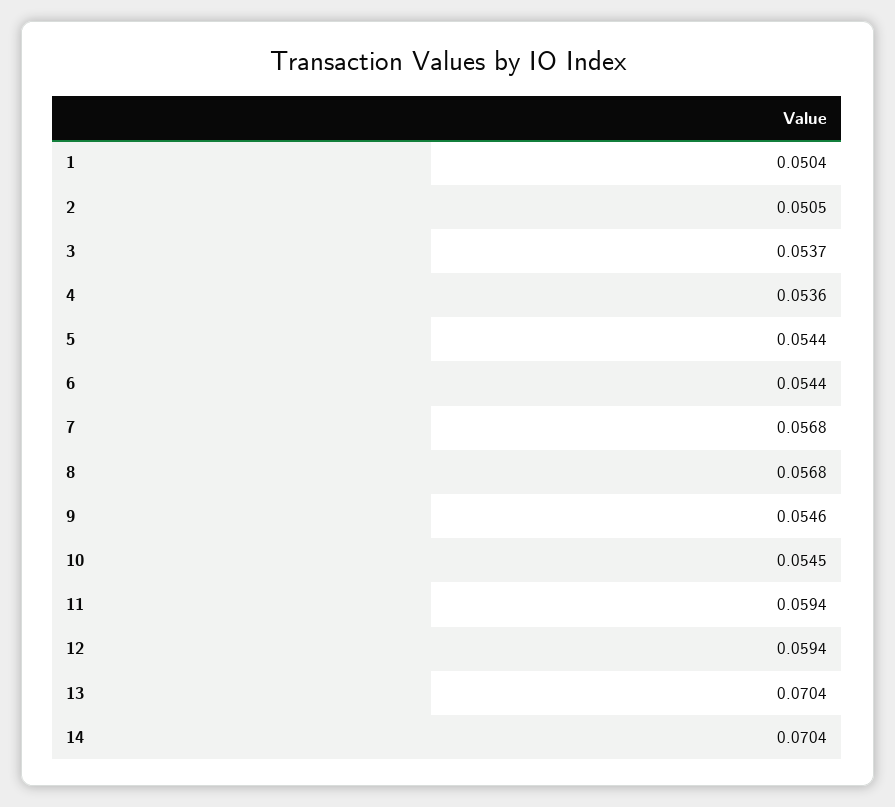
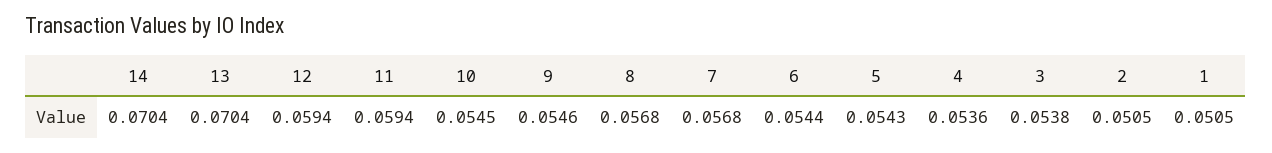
1: 0.0504 -> 0.0505
3: 0.0537 -> 0.0538
5: 0.0544 -> 0.0543

